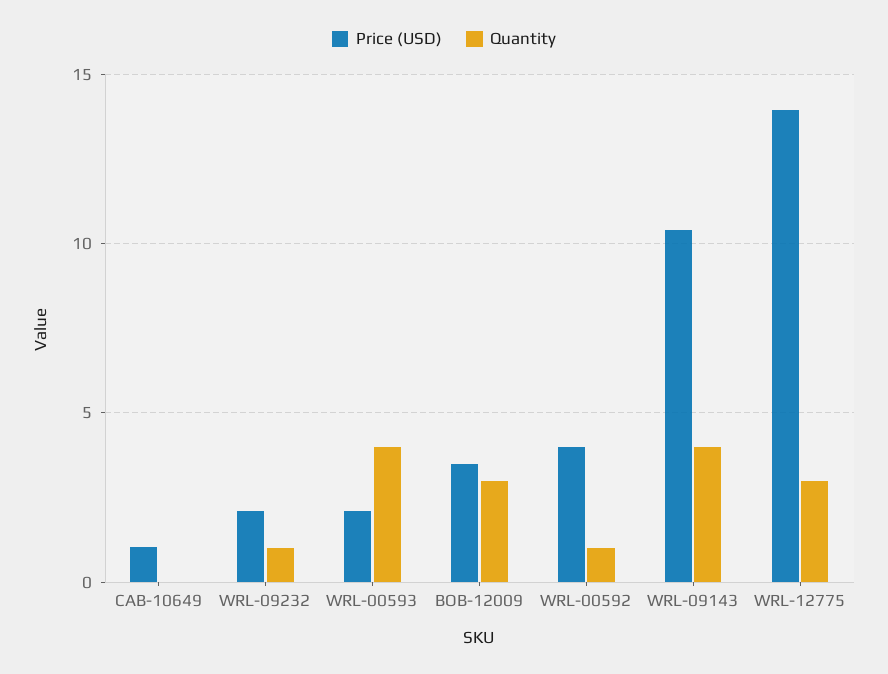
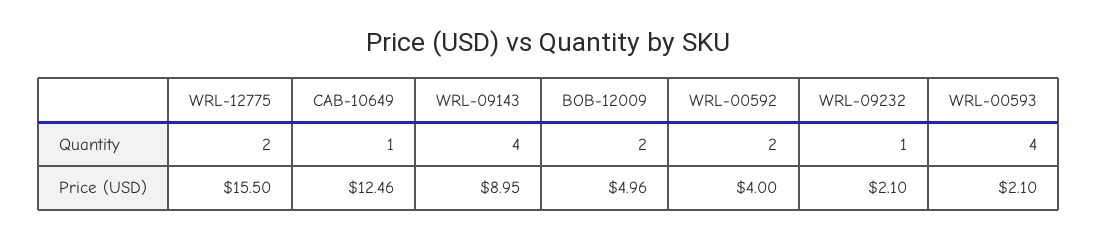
Price (USD), CAB-10649: 1 -> 12.46
Quantity, CAB-10649: 0 -> 1
Price (USD), BOB-12009: 3.5 -> 4.96
Quantity, BOB-12009: 3 -> 2
Quantity, WRL-00592: 1 -> 2
Price (USD), WRL-09143: 10.5 -> 8.95
Price (USD), WRL-12775: 14 -> 15.5
Quantity, WRL-12775: 3 -> 2

